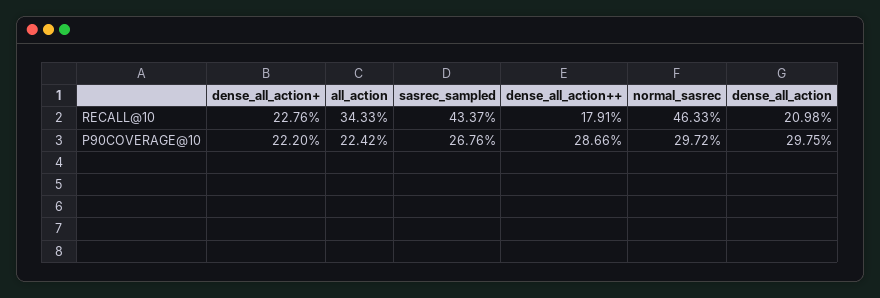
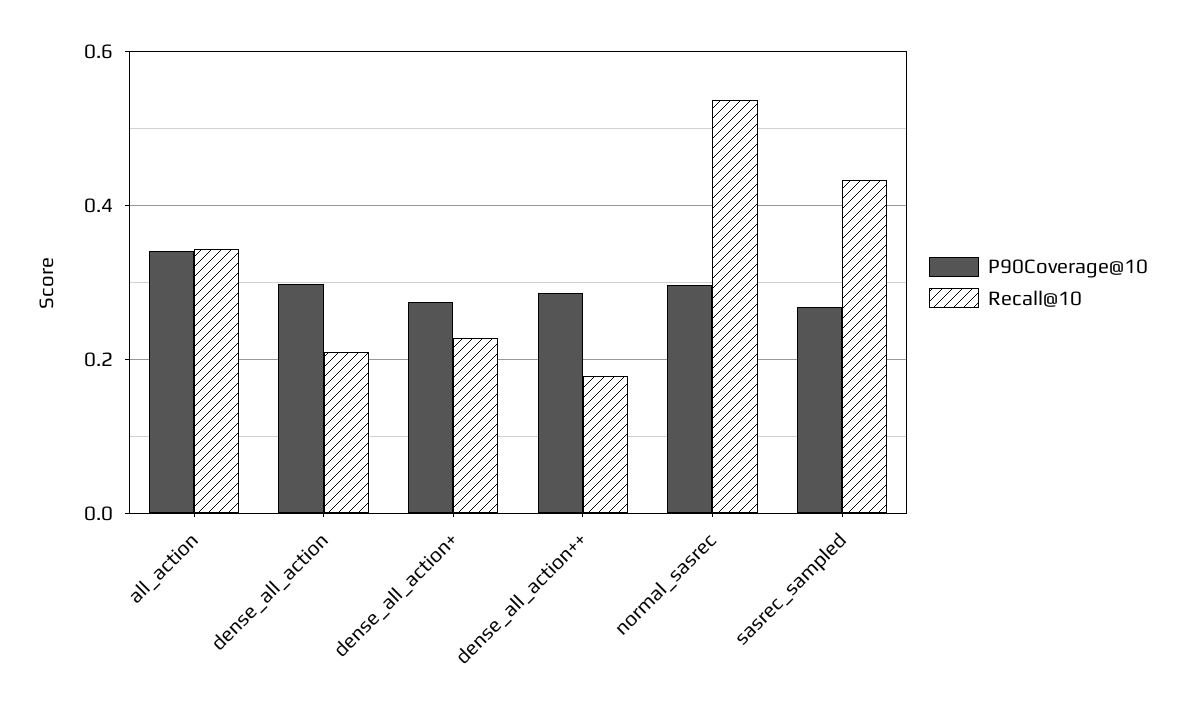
RECALL@10, normal_sasrec: 0.4633 -> 0.54
P90COVERAGE@10, dense_all_action+: 0.222 -> 0.28
P90COVERAGE@10, all_action: 0.2242 -> 0.34

